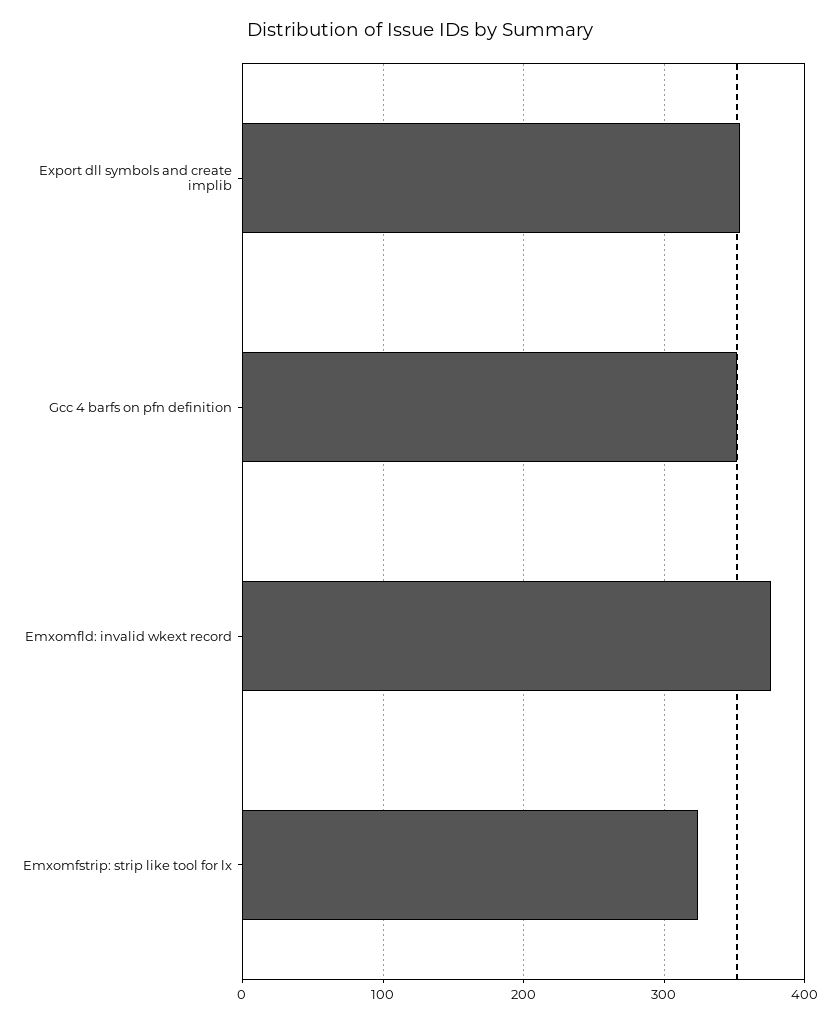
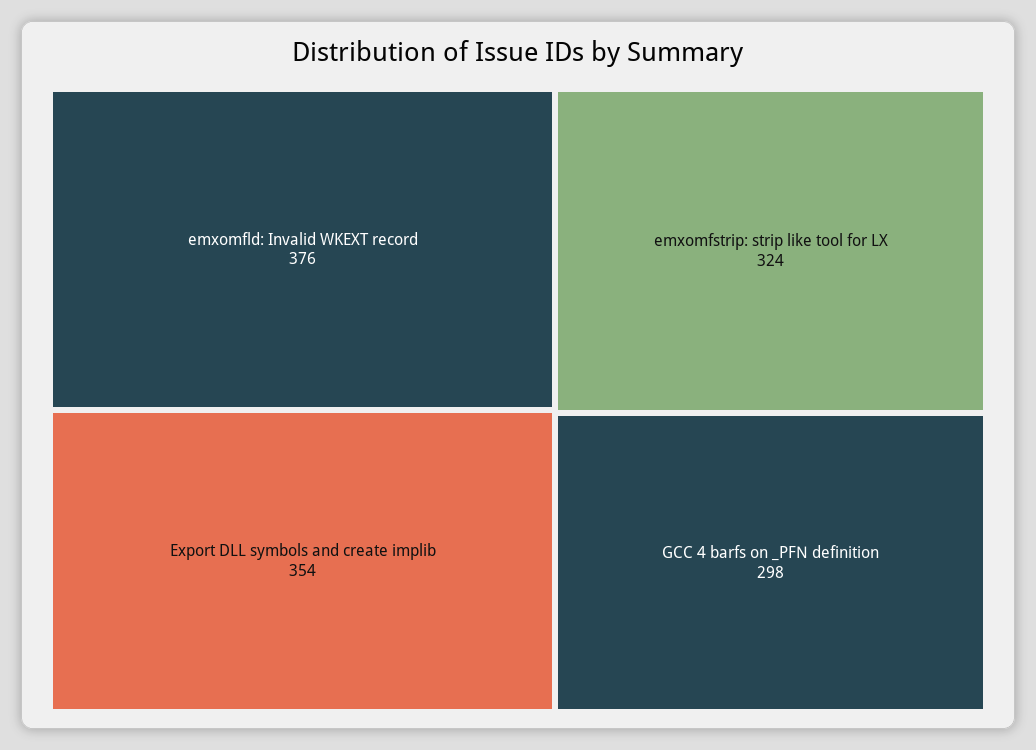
Gcc 4 barfs on  pfn definition: 350 -> 298

